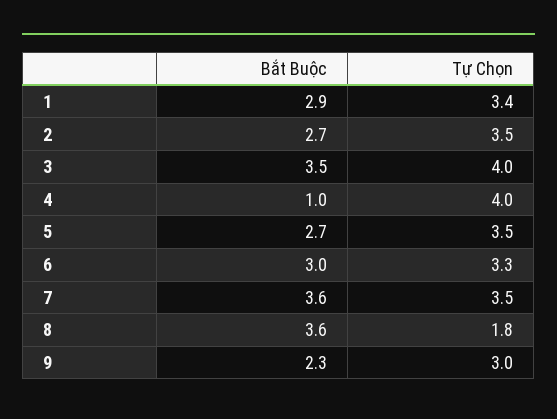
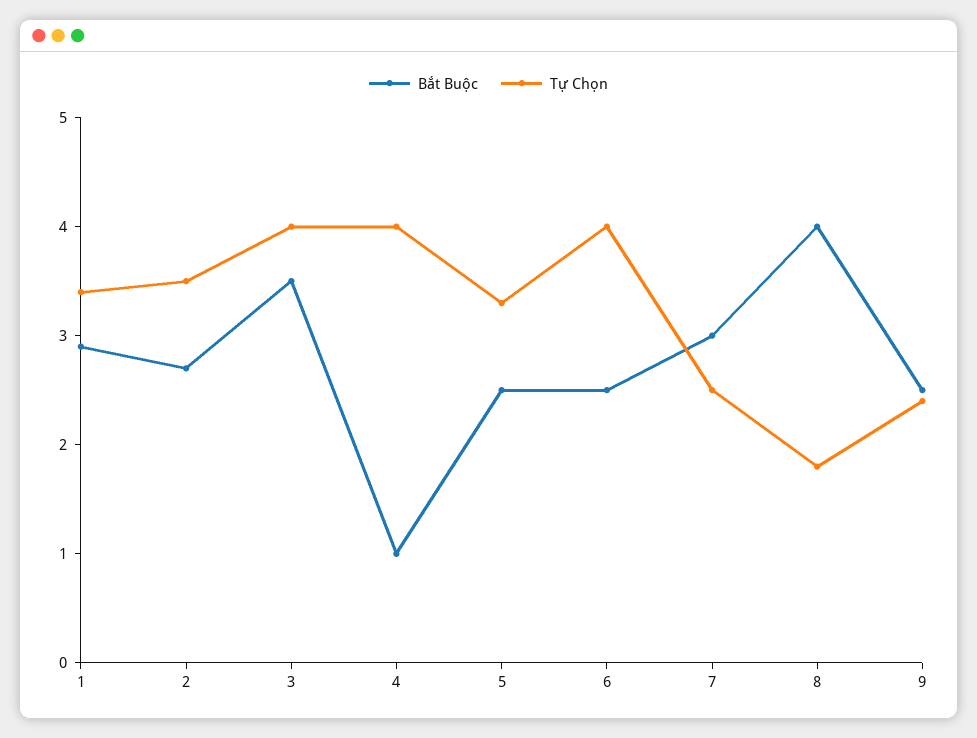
Bắt Buộc, 5: 2.7 -> 2.5
Tự Chọn, 5: 3.5 -> 3.3
Bắt Buộc, 6: 3 -> 2.5
Tự Chọn, 6: 3.3 -> 4
Bắt Buộc, 7: 3.6 -> 3
Tự Chọn, 7: 3.5 -> 2.5
Bắt Buộc, 8: 3.6 -> 4
Bắt Buộc, 9: 2.3 -> 2.5
Tự Chọn, 9: 3 -> 2.4

